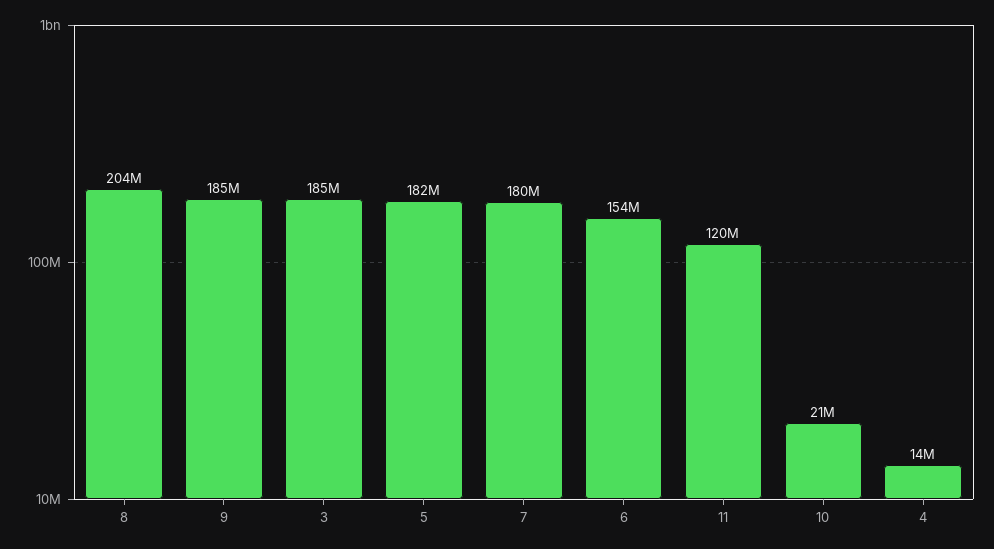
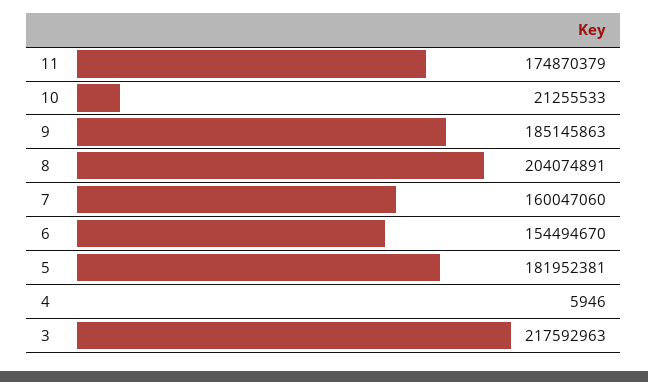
3: 185000000 -> 217592963
7: 180000000 -> 160047060
11: 120000000 -> 174870379
4: 14000000 -> 5946

